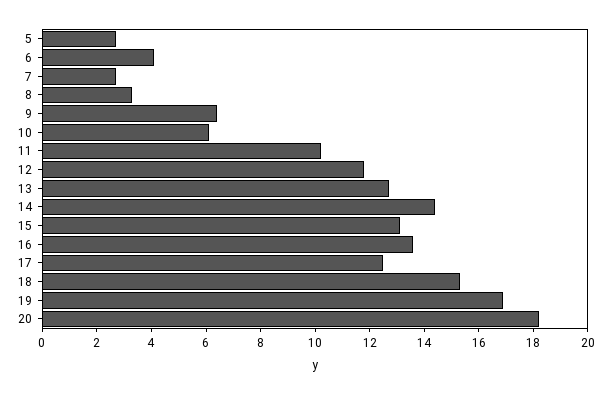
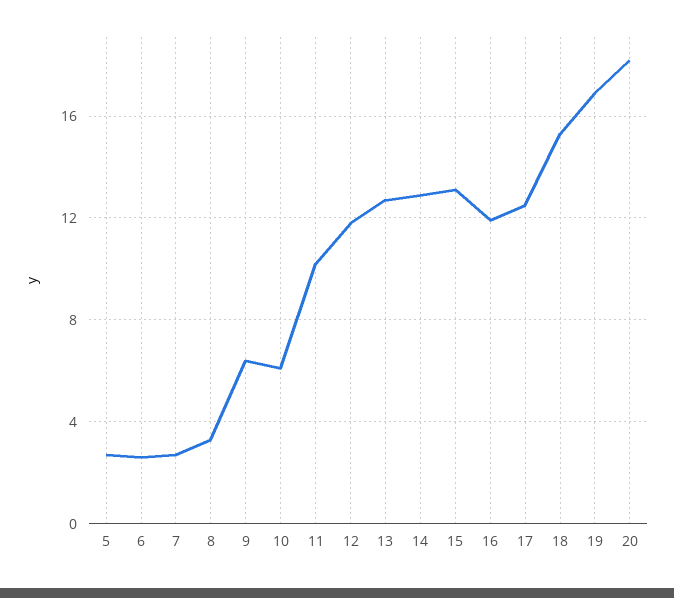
6: 4 -> 2.5
14: 14.5 -> 13
16: 13.5 -> 12

